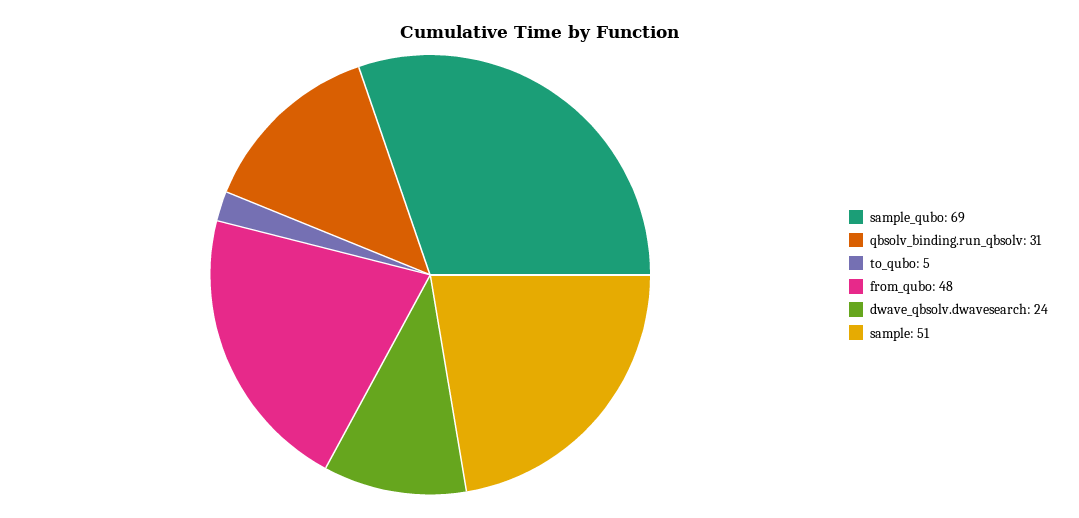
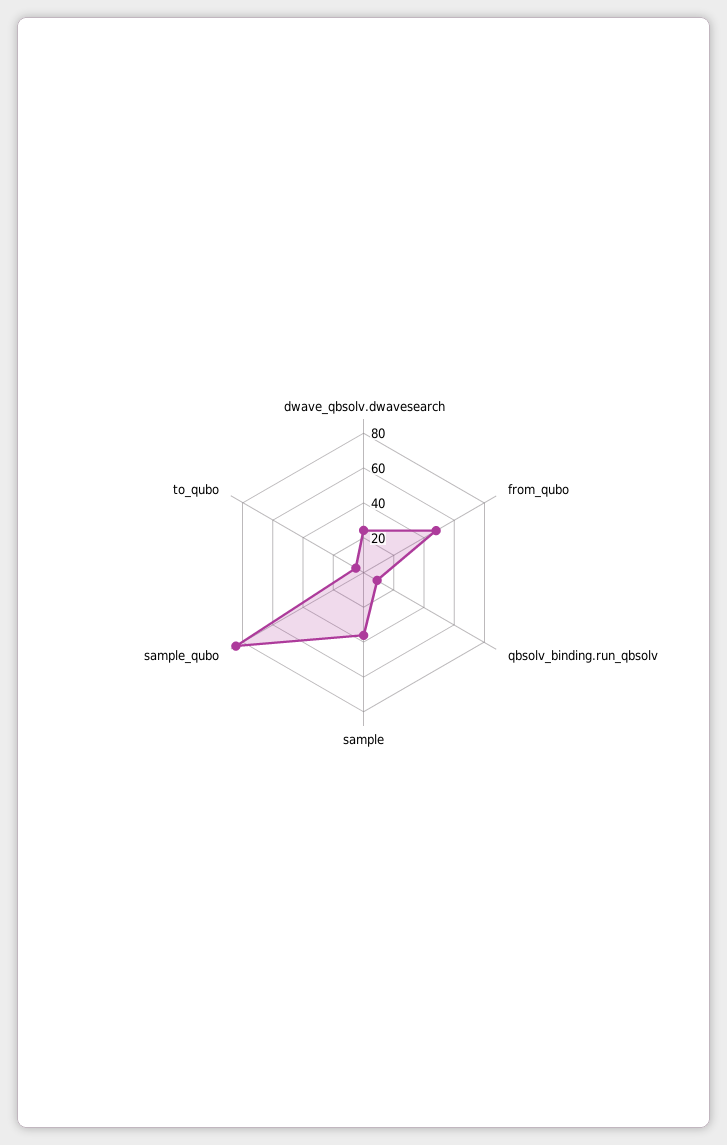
sample_qubo: 69 -> 85
qbsolv_binding.run_qbsolv: 31 -> 10
sample: 51 -> 35

